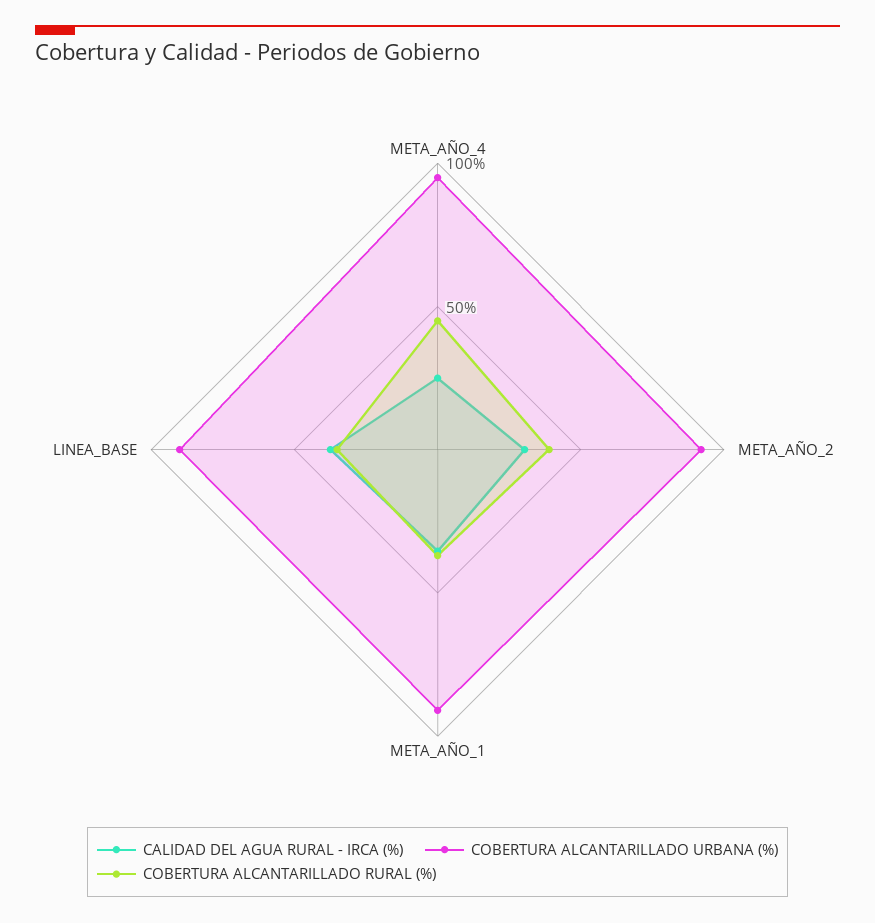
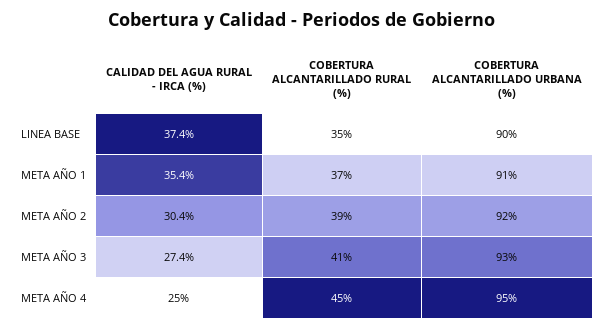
CALIDAD DEL AGUA RURAL - IRCA (%), META AÑO 3: none -> 27.4
COBERTURA ALCANTARILLADO RURAL (%), META AÑO 3: none -> 41
COBERTURA ALCANTARILLADO URBANA (%), META AÑO 3: none -> 93

